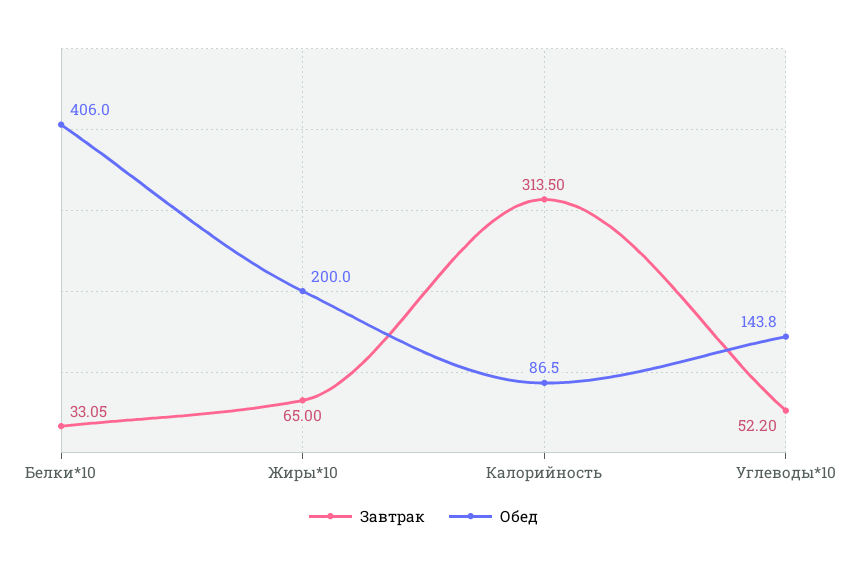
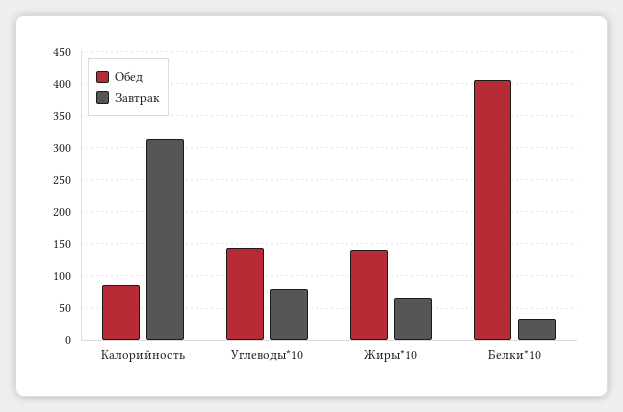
Обед, Жиры*10: 200 -> 140
Завтрак, Углеводы*10: 52.2 -> 80

